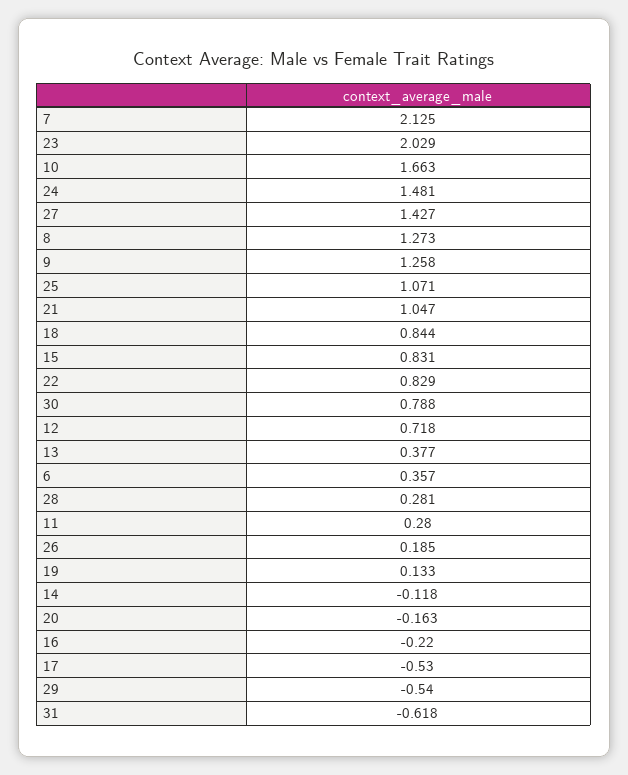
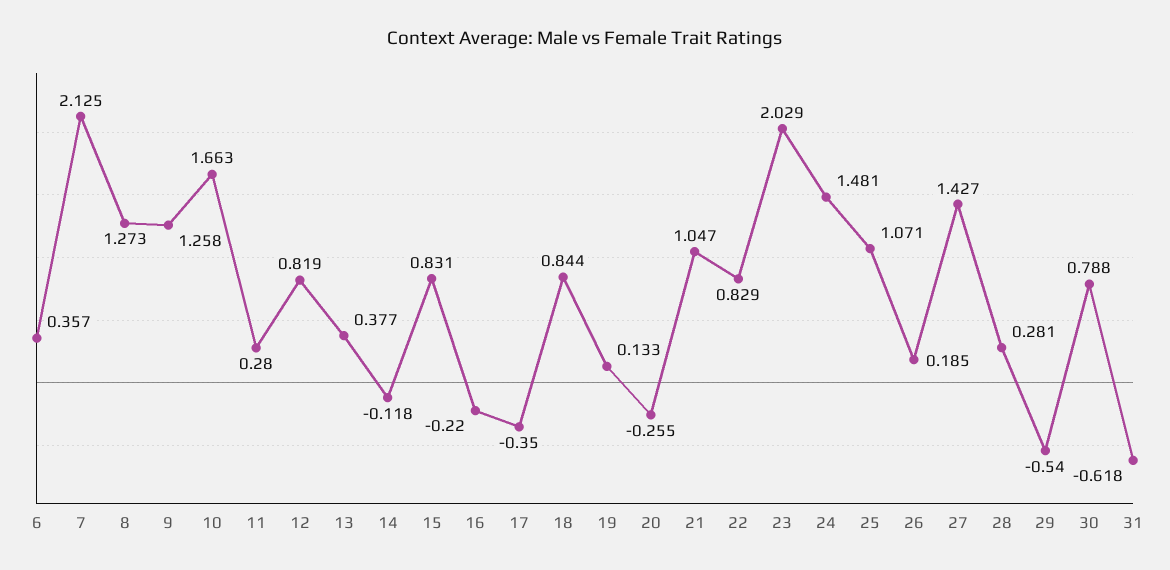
12: 0.718 -> 0.819
20: -0.163 -> -0.255
17: -0.53 -> -0.35

